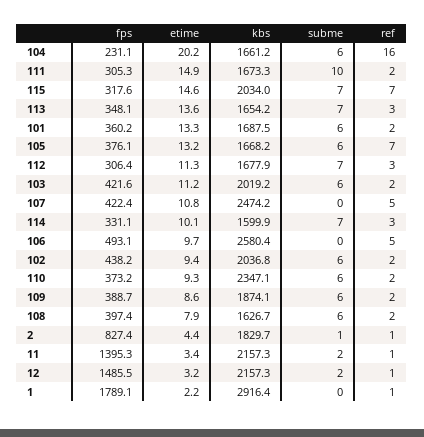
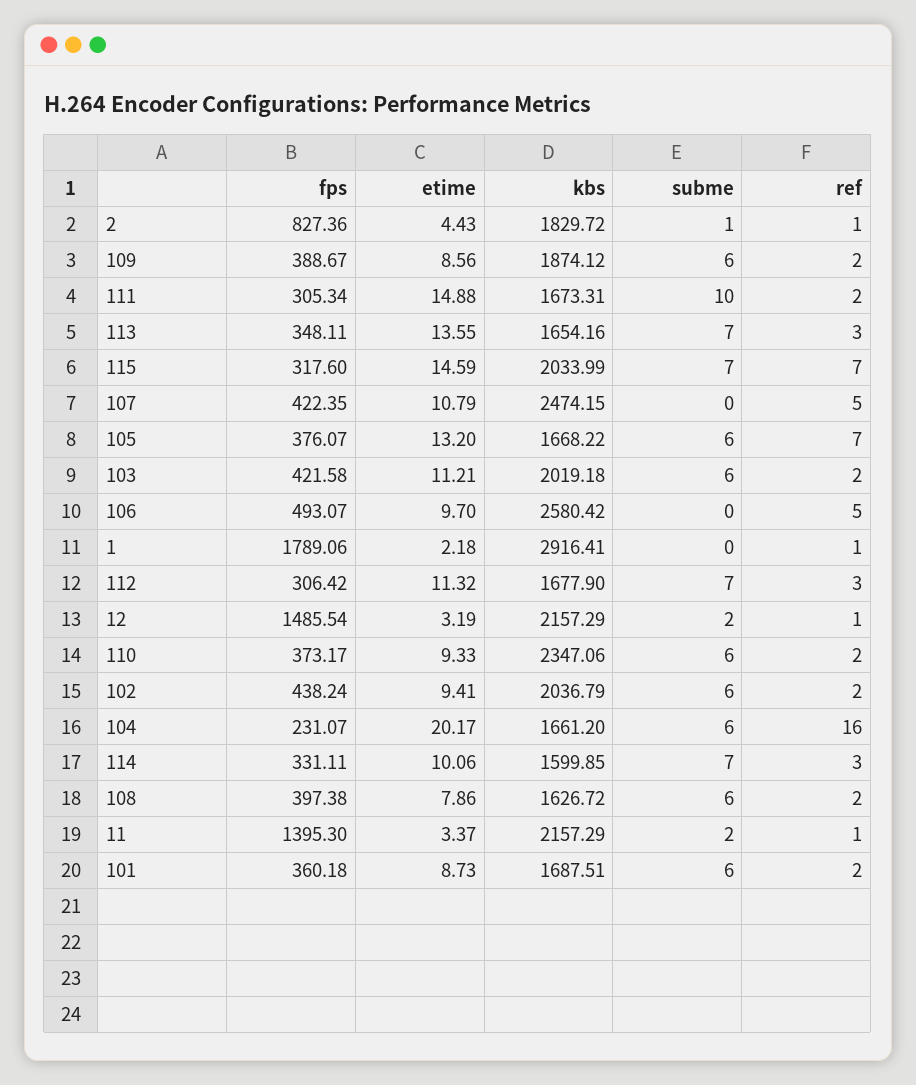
etime, 101: 13.3 -> 8.73

